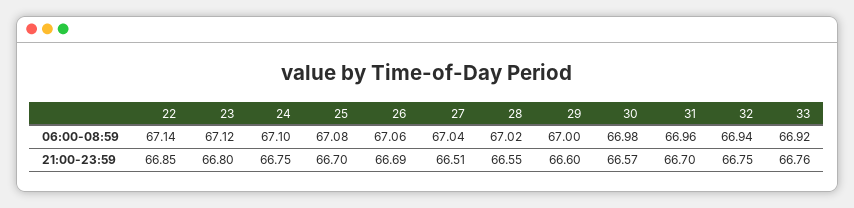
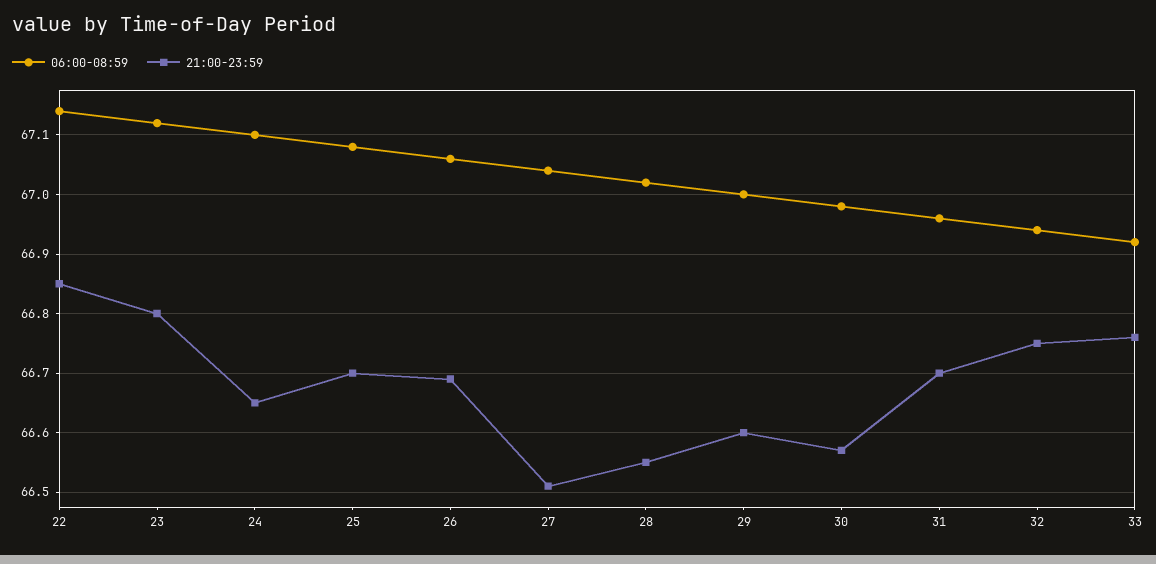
21:00-23:59, 24: 66.75 -> 66.65

